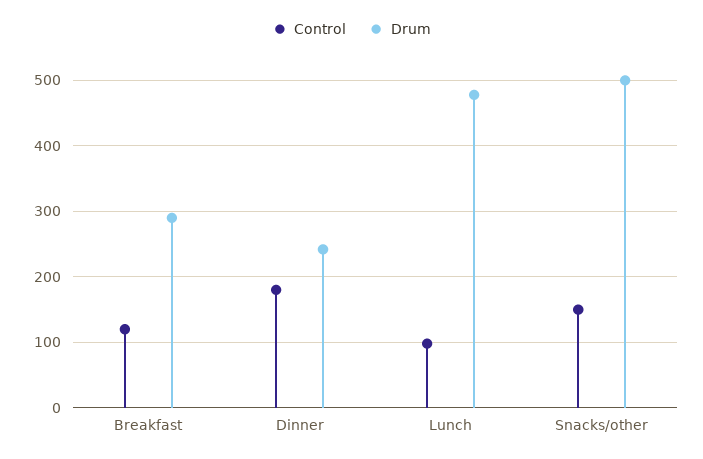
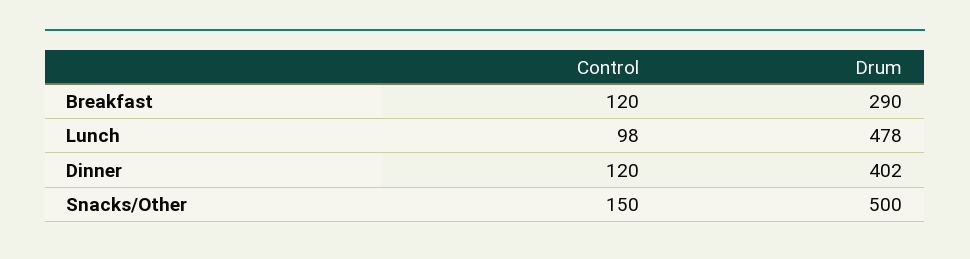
Control, Dinner: 180 -> 120
Drum, Dinner: 240 -> 402

